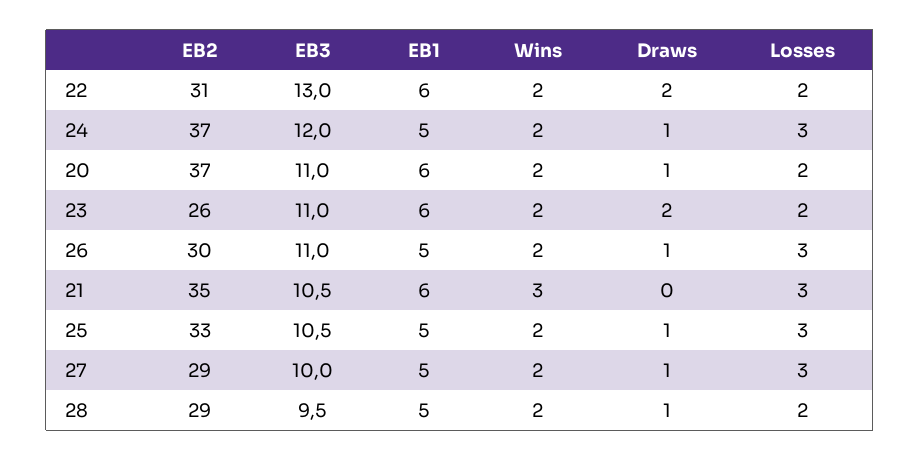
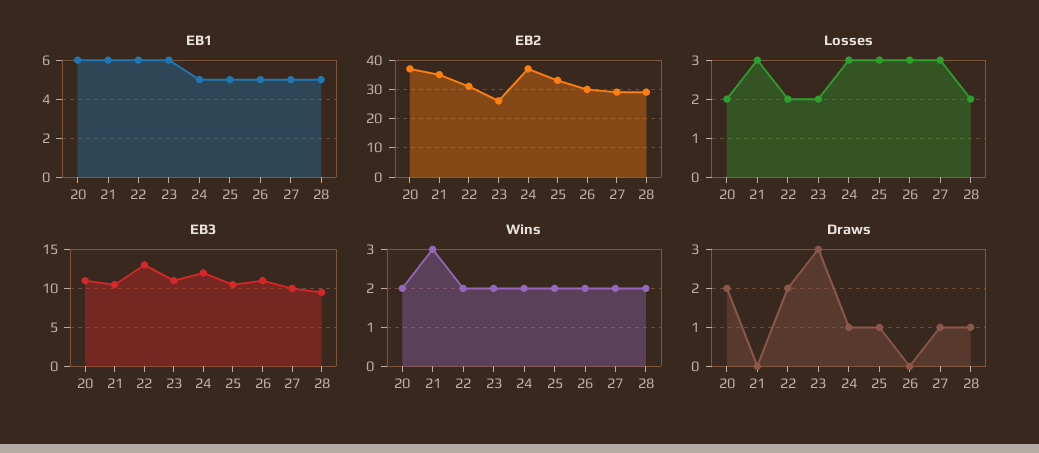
Draws, 20: 1 -> 2
Draws, 23: 2 -> 3
Draws, 26: 1 -> 0

